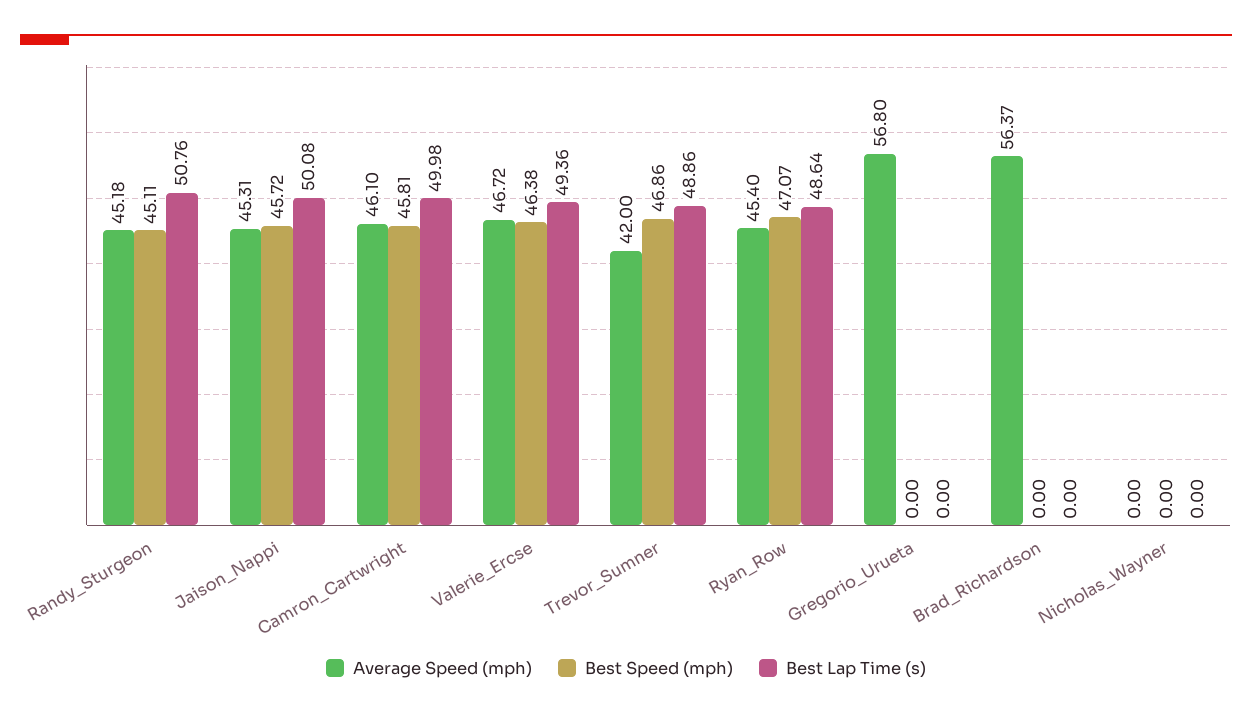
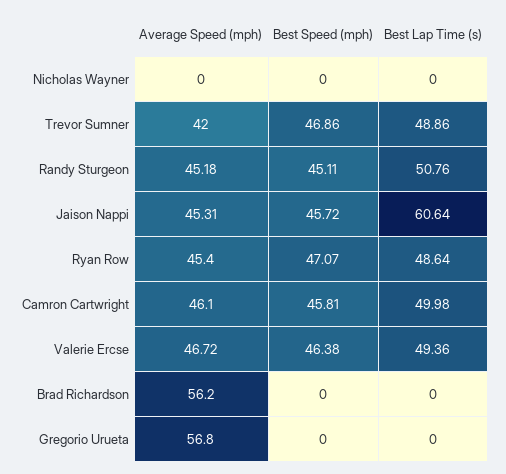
Best Lap Time (s), Jaison_Nappi: 50.08 -> 60.64
Average Speed (mph), Brad_Richardson: 56.37 -> 56.2

